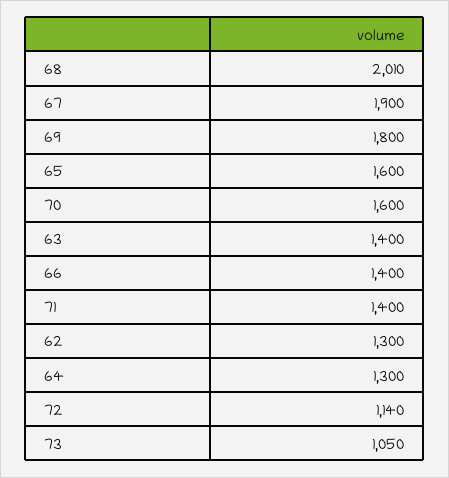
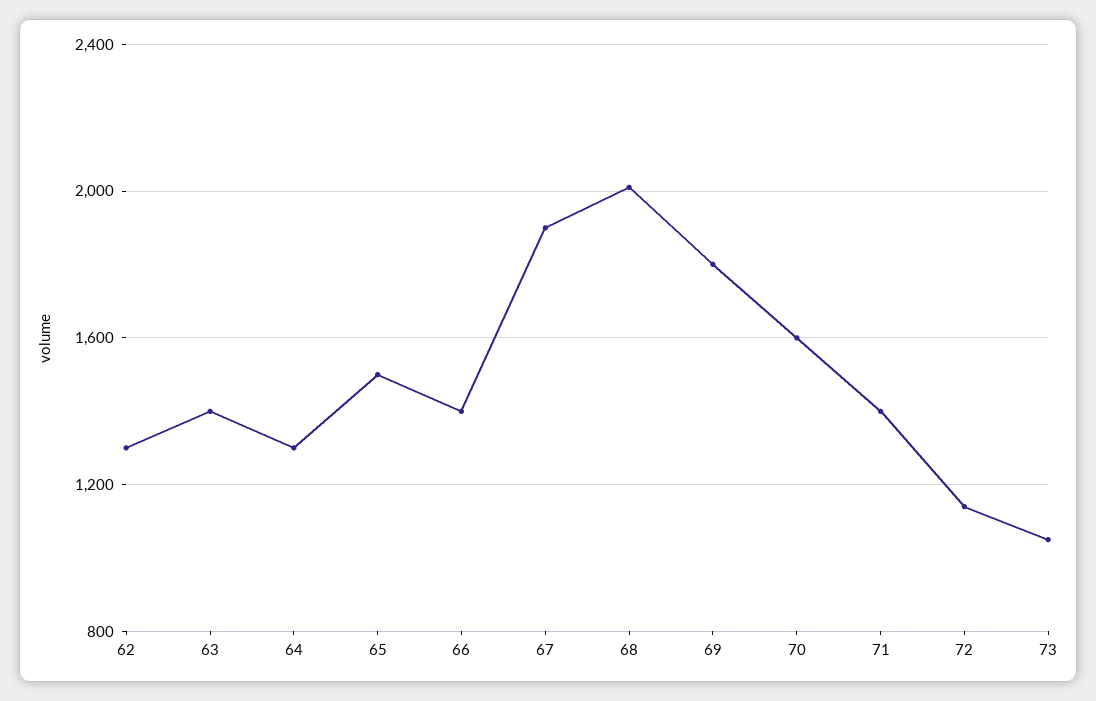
65: 1600 -> 1500

